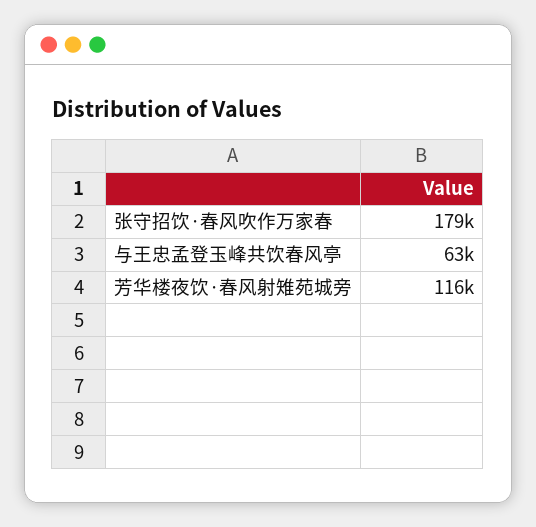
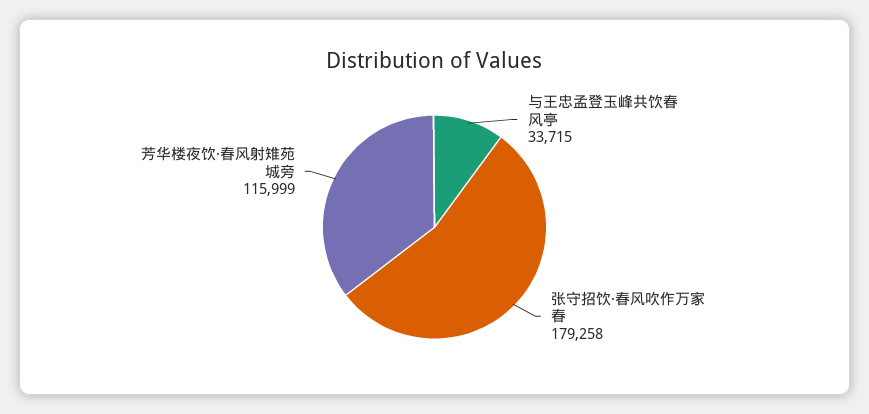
与王忠孟登玉峰共饮春风亭: 63000 -> 33715

